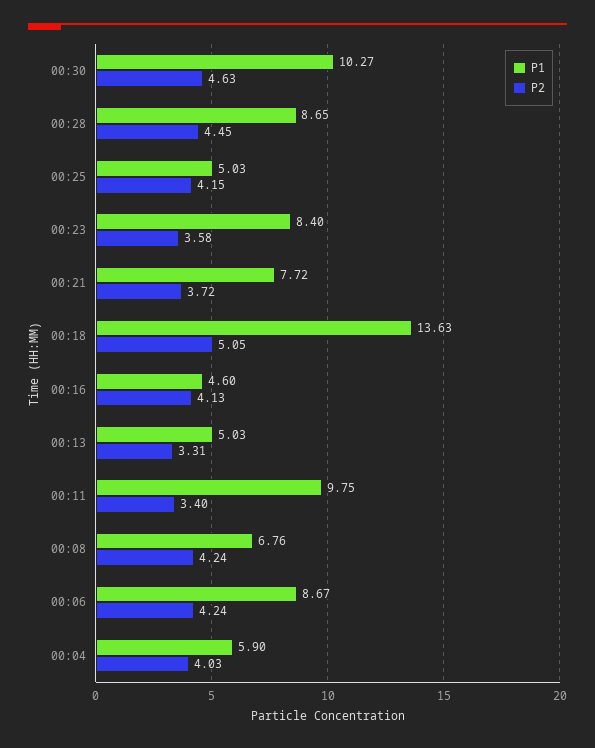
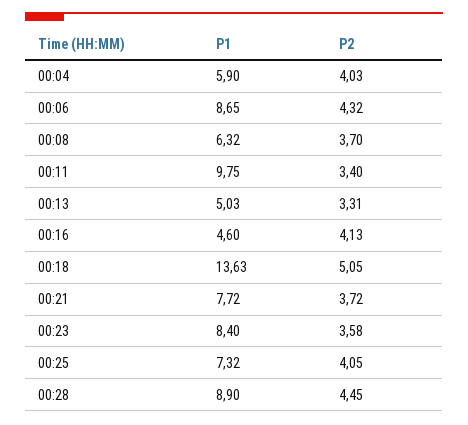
P1, 00:30: 10.27 -> none
P2, 00:30: 4.63 -> none
P1, 00:28: 8.65 -> 8.9
P1, 00:25: 5.03 -> 7.32
P2, 00:25: 4.15 -> 4.05
P1, 00:08: 6.76 -> 6.32
P2, 00:08: 4.24 -> 3.7
P1, 00:06: 8.67 -> 8.65
P2, 00:06: 4.24 -> 4.32

